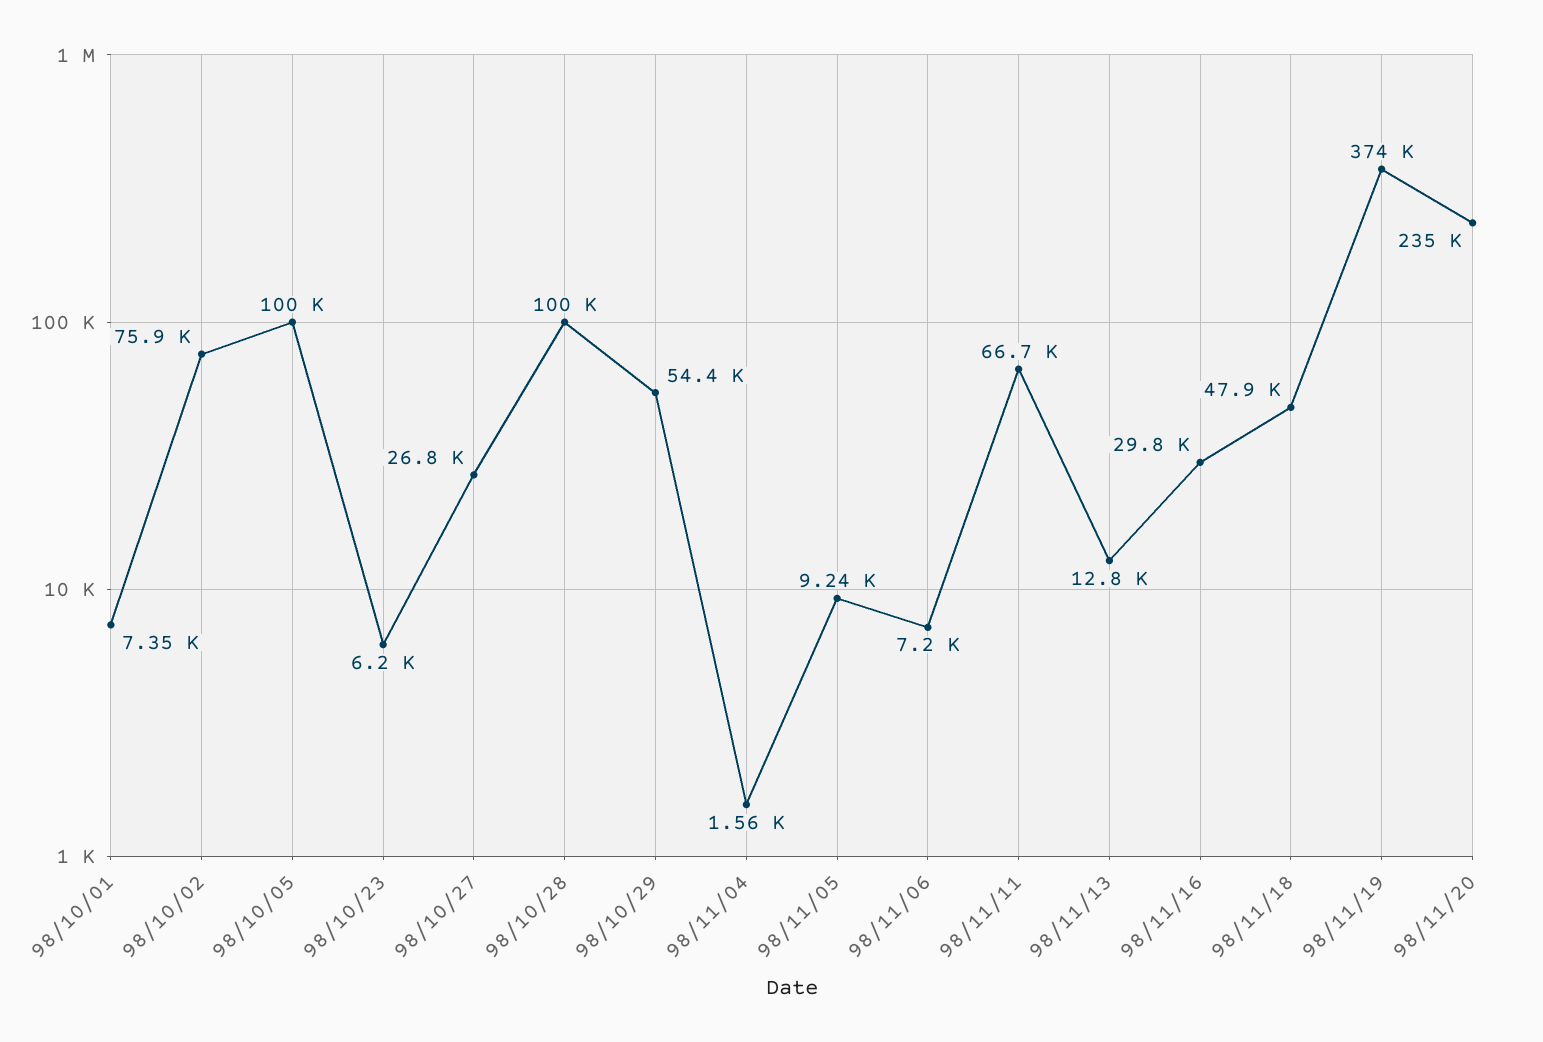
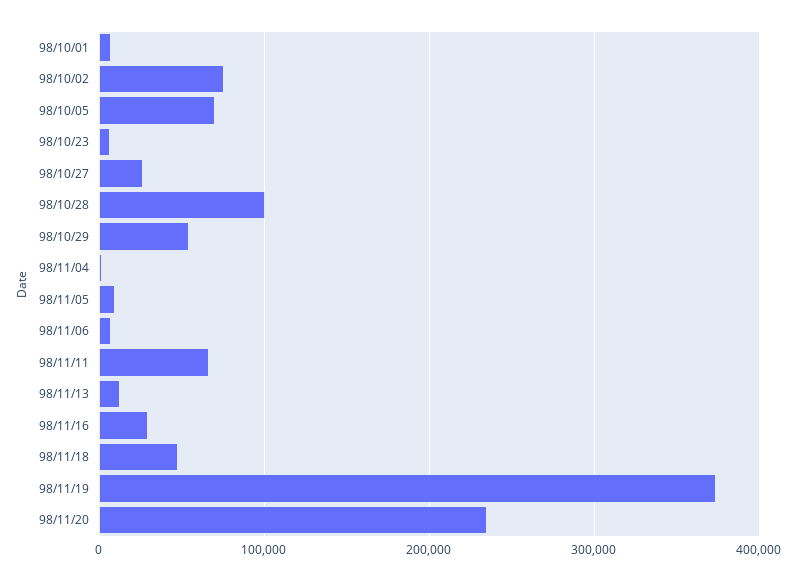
98/10/05: 100000 -> 70000

